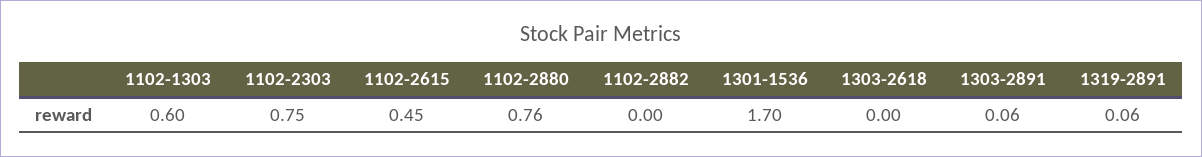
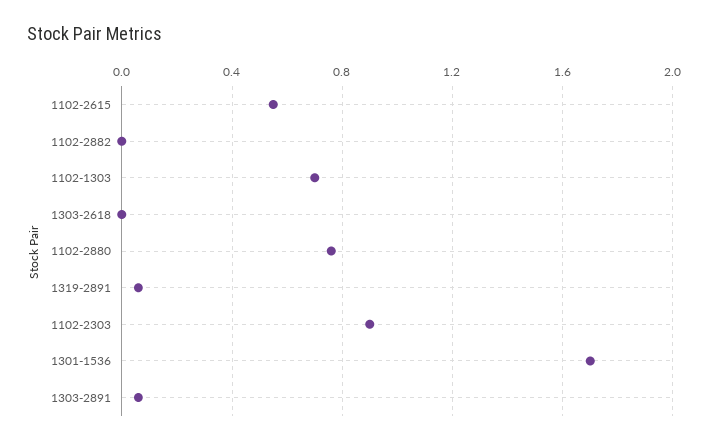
1102-1303: 0.6 -> 0.7
1102-2303: 0.75 -> 0.9
1102-2615: 0.45 -> 0.55

